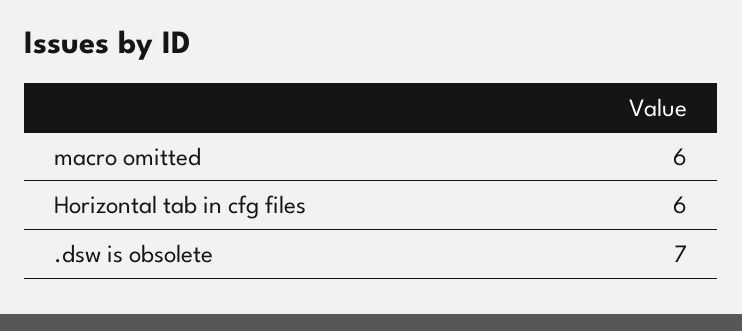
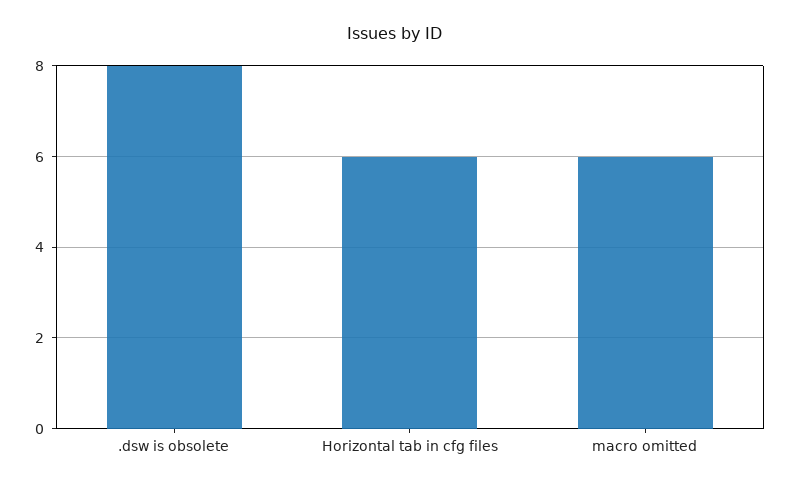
.dsw is obsolete: 7 -> 8

